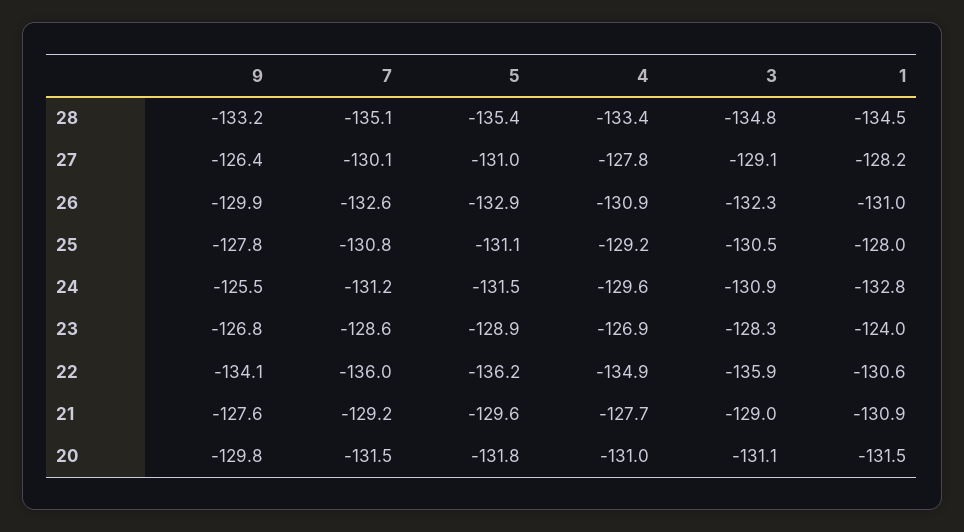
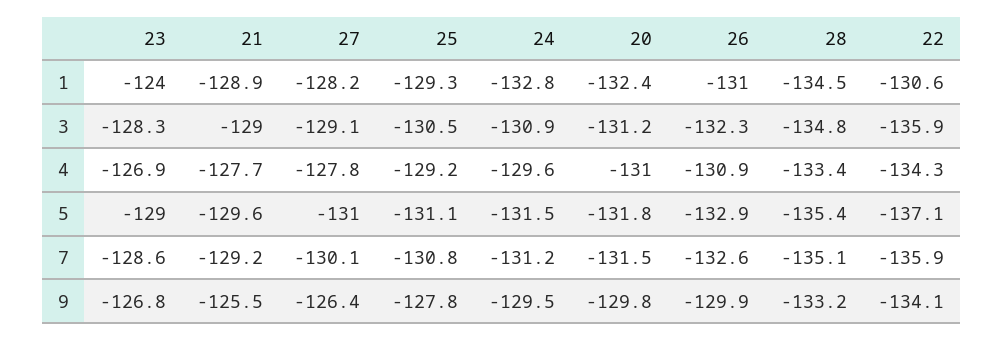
1, 25: -128 -> -129.3
9, 24: -125.5 -> -129.5
5, 23: -128.9 -> -129
7, 22: -136 -> -135.9
5, 22: -136.2 -> -137.1
4, 22: -134.9 -> -134.3
9, 21: -127.6 -> -125.5
1, 21: -130.9 -> -128.9
3, 20: -131.1 -> -131.2
1, 20: -131.5 -> -132.4

